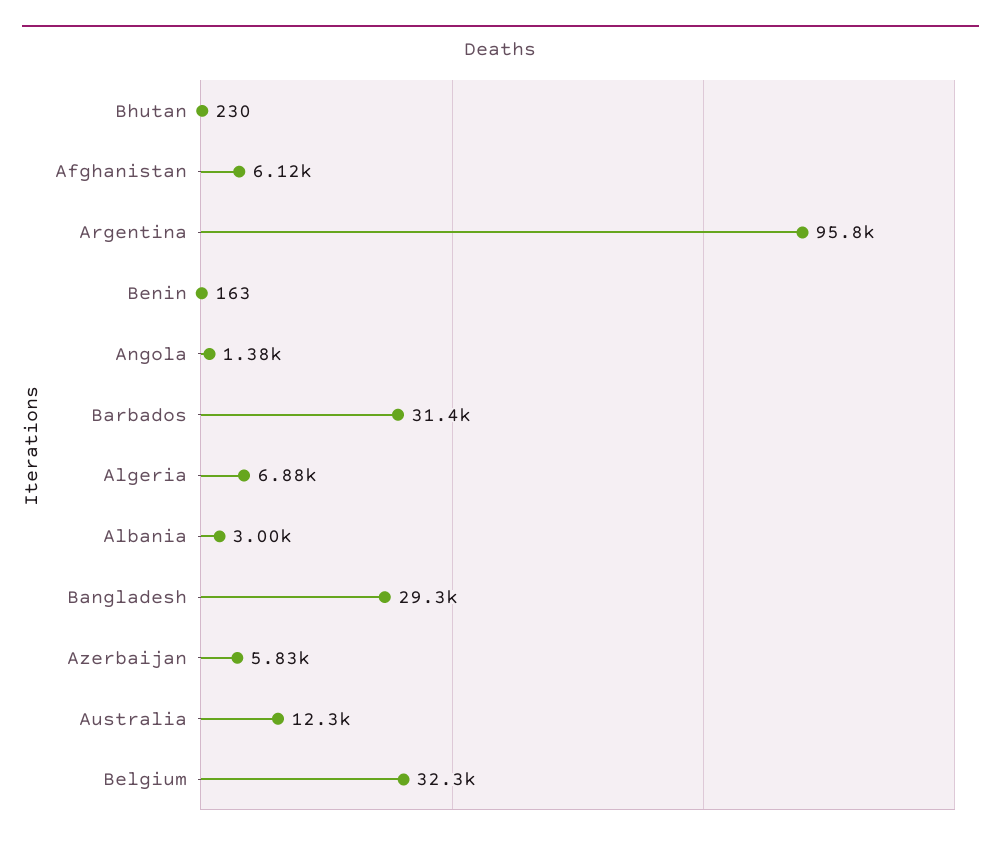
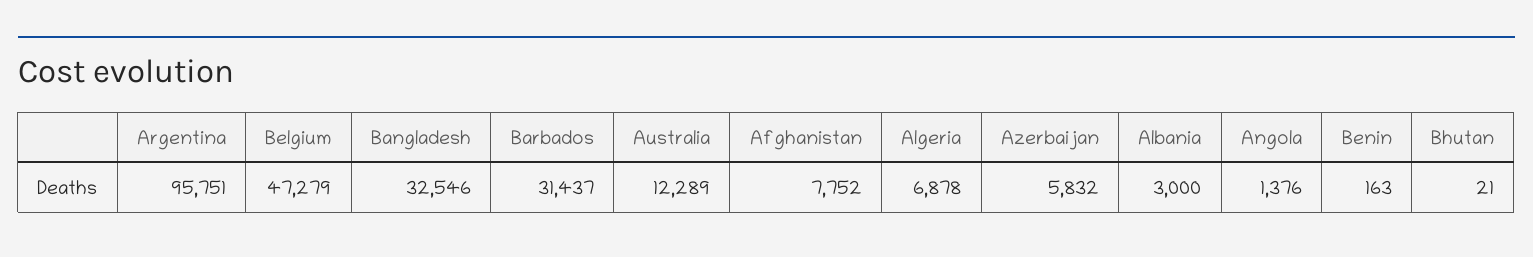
Bhutan: 230 -> 21
Afghanistan: 6120 -> 7752
Bangladesh: 29300 -> 32546
Belgium: 32300 -> 47279

